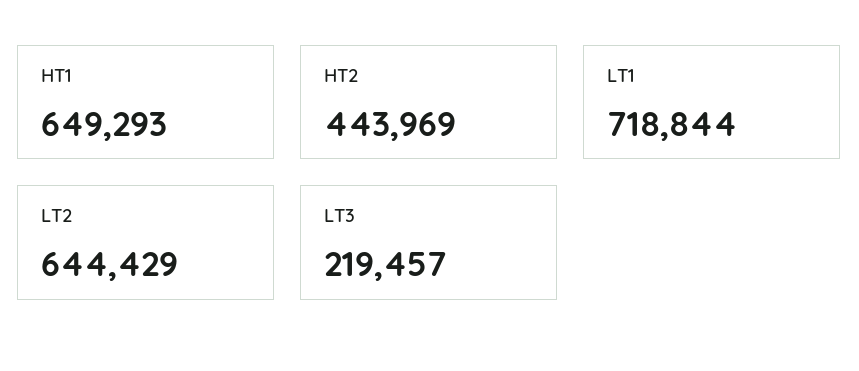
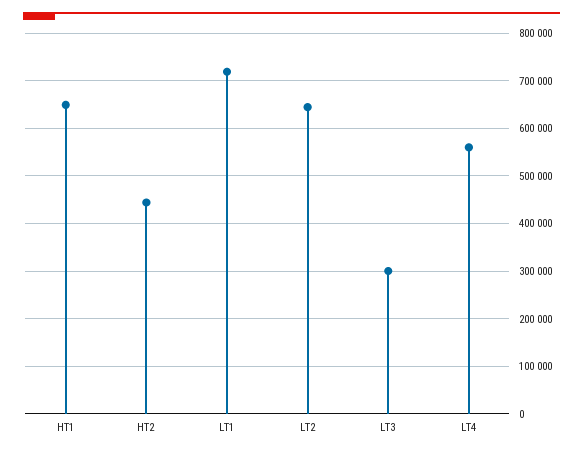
LT3: 219457 -> 300000
LT4: none -> 560000

